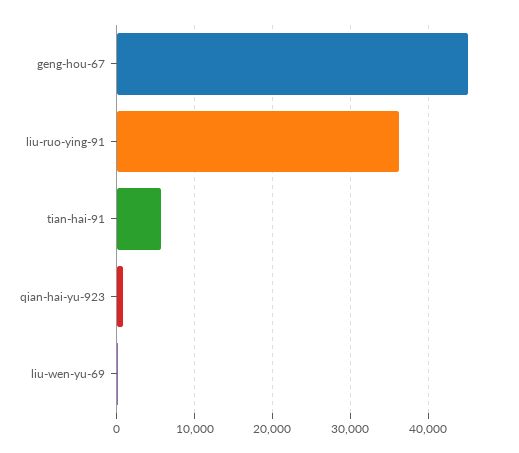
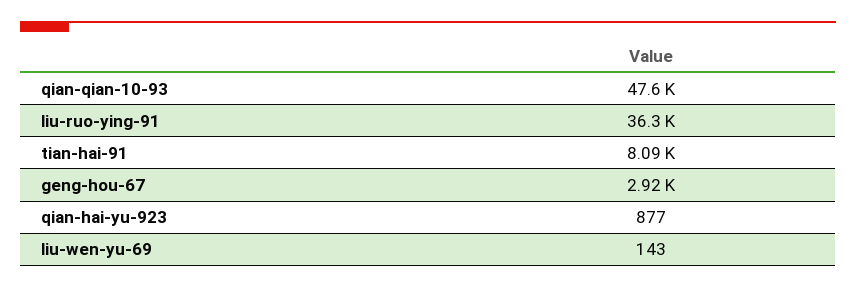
geng-hou-67: 45000 -> 2920
tian-hai-91: 6000 -> 8090
qian-qian-10-93: none -> 47600

